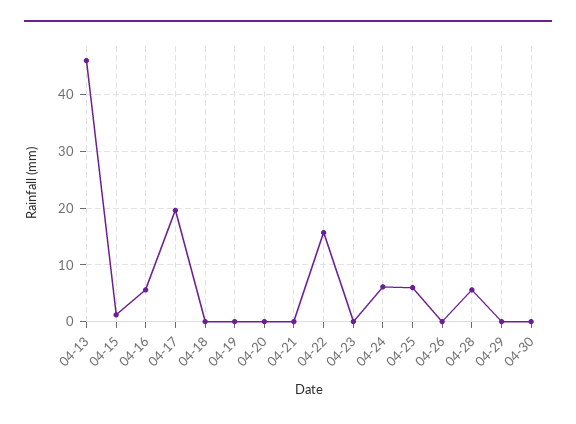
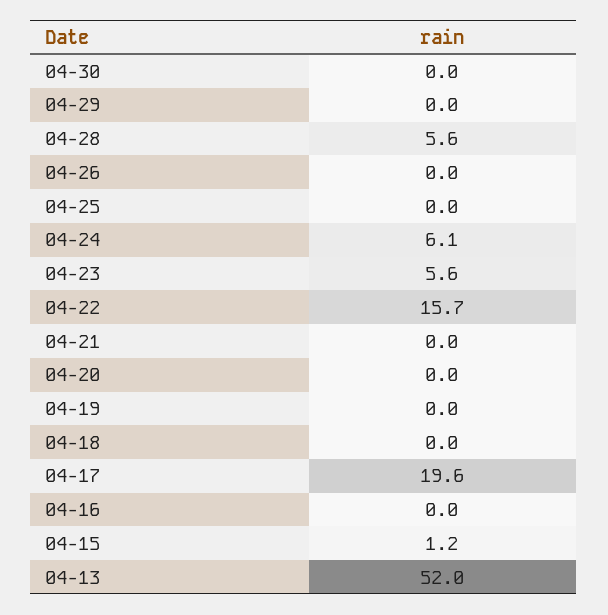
04-13: 46 -> 52
04-16: 6 -> 0
04-23: 0 -> 5.6
04-25: 6 -> 0

